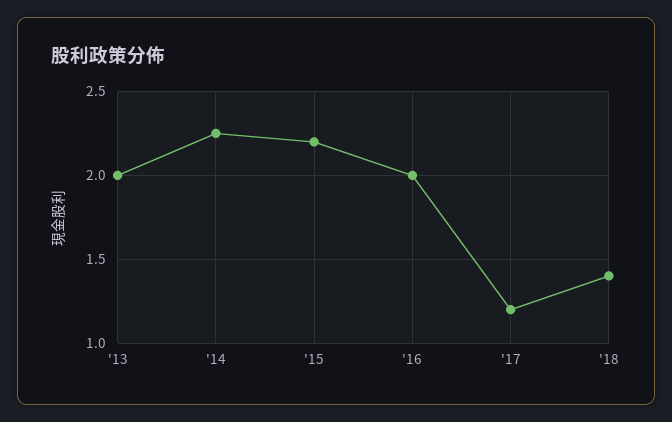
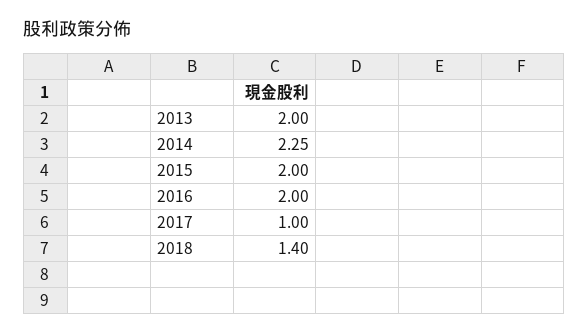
'15: 2.2 -> 2
'17: 1.2 -> 1

